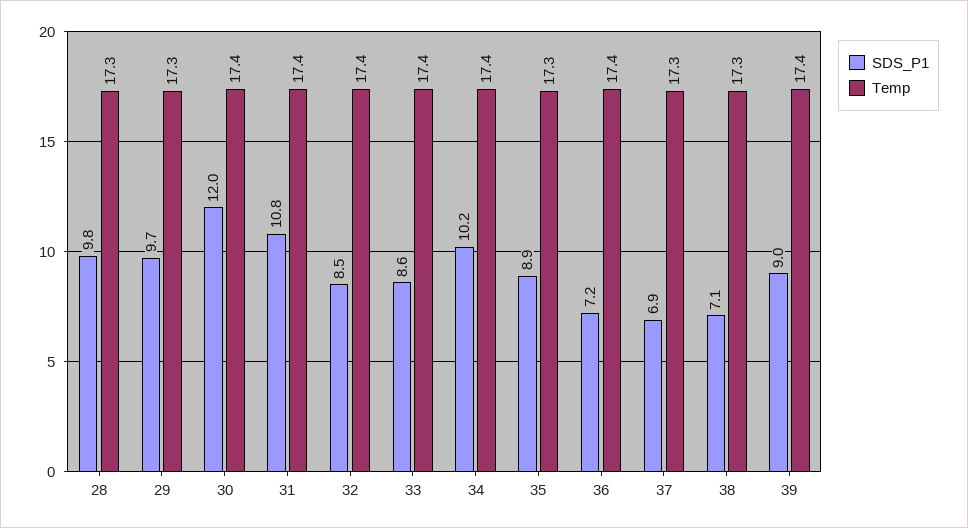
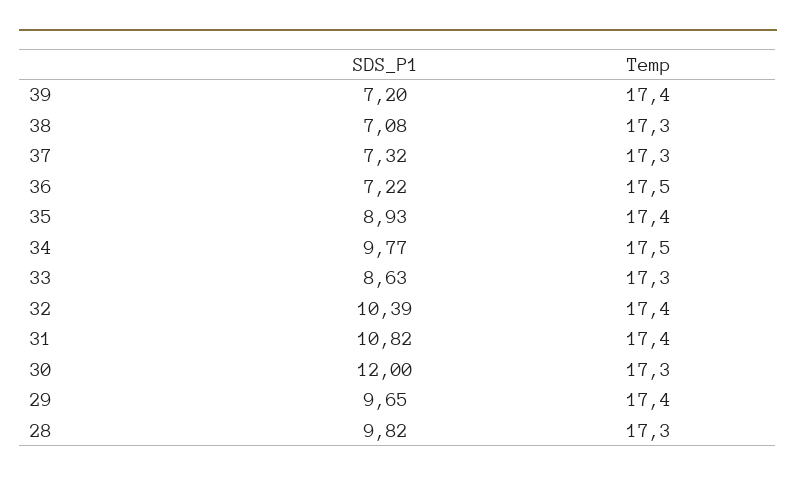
Temp, 29: 17.3 -> 17.4
Temp, 30: 17.4 -> 17.3
SDS_P1, 32: 8.5 -> 10.39
Temp, 33: 17.4 -> 17.3
SDS_P1, 34: 10.2 -> 9.77
Temp, 34: 17.4 -> 17.5
Temp, 35: 17.3 -> 17.4
Temp, 36: 17.4 -> 17.5
SDS_P1, 37: 6.9 -> 7.32
SDS_P1, 39: 9 -> 7.2

